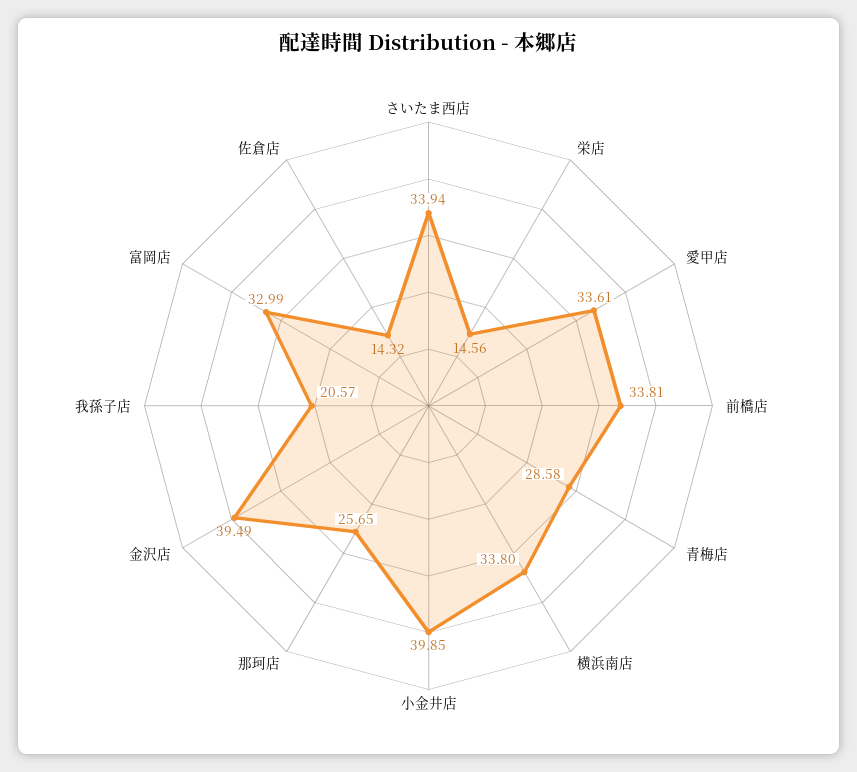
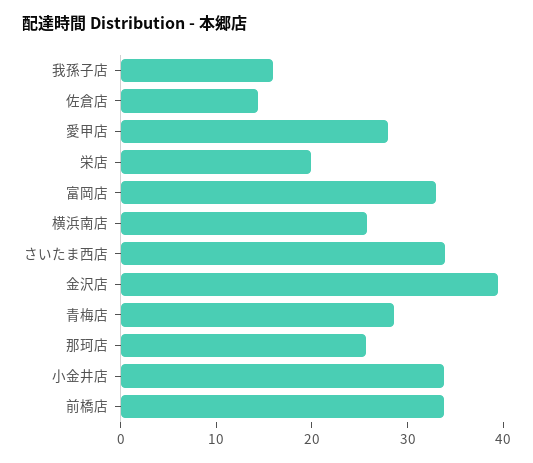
栄店: 14.56 -> 20
愛甲店: 33.61 -> 28
横浜南店: 33.8 -> 26
小金井店: 39.85 -> 34
我孫子店: 20.57 -> 16

